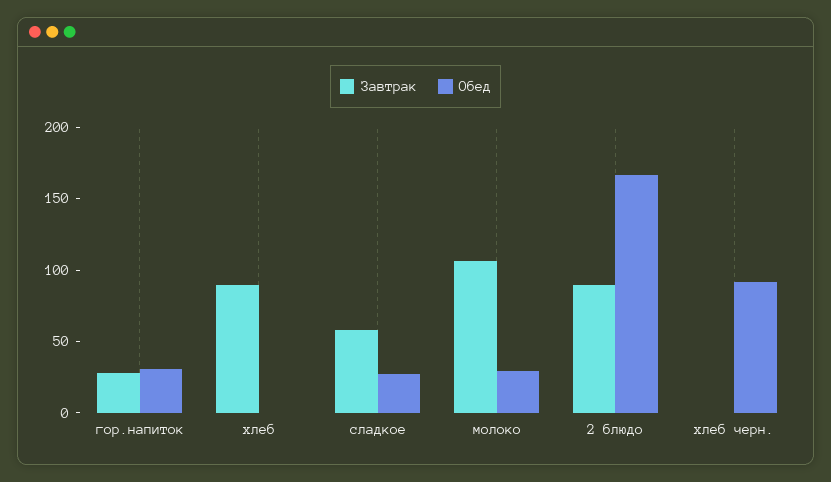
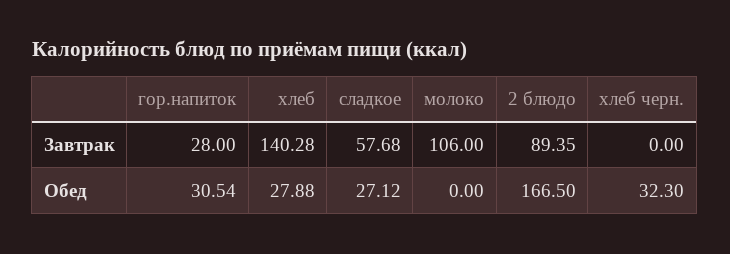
Завтрак, хлеб: 90 -> 140.28
Обед, хлеб: 0 -> 27.88
Обед, молоко: 30 -> 0
Обед, хлеб черн.: 90 -> 32.3

